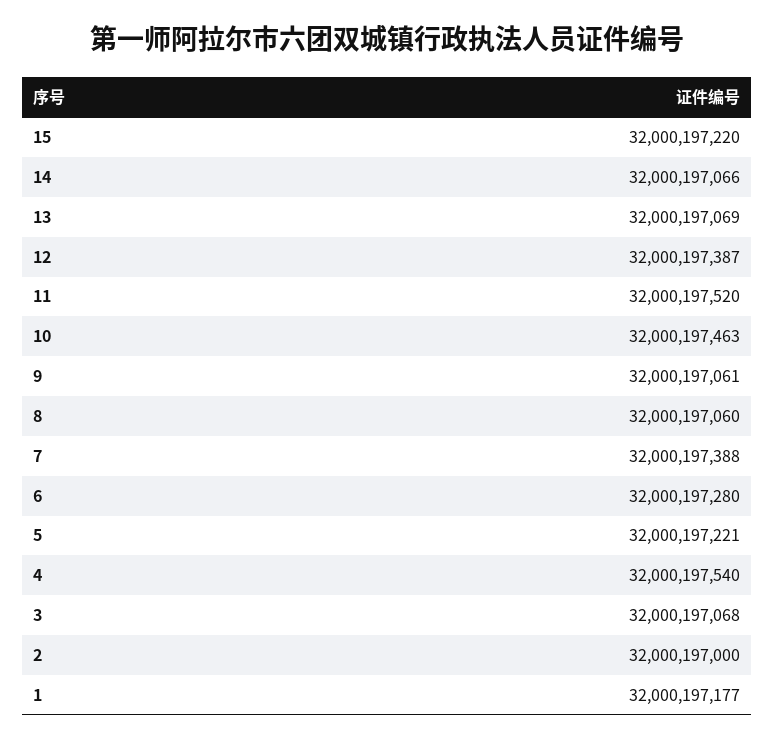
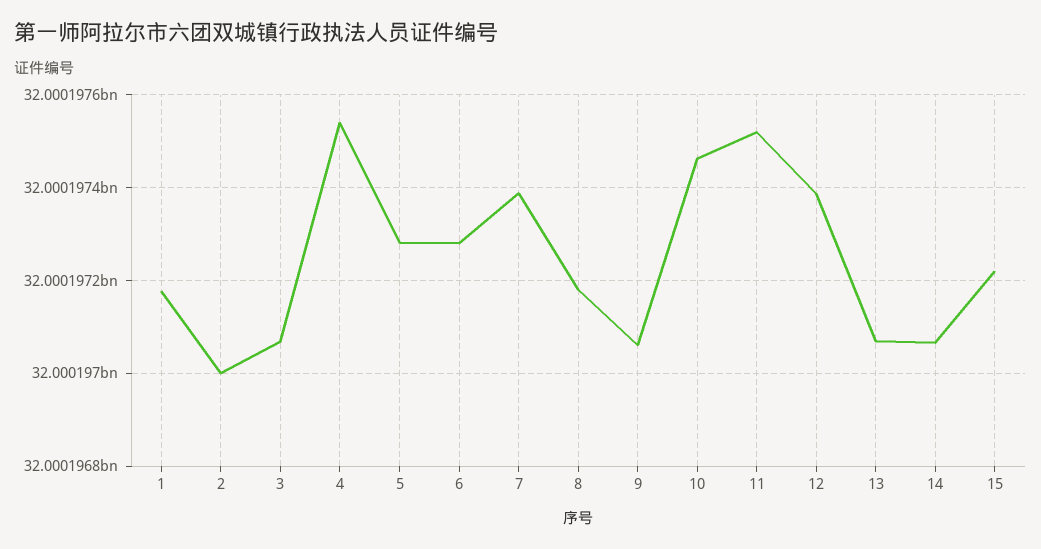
8: 32000197060 -> 32000197180
5: 32000197221 -> 32000197280

